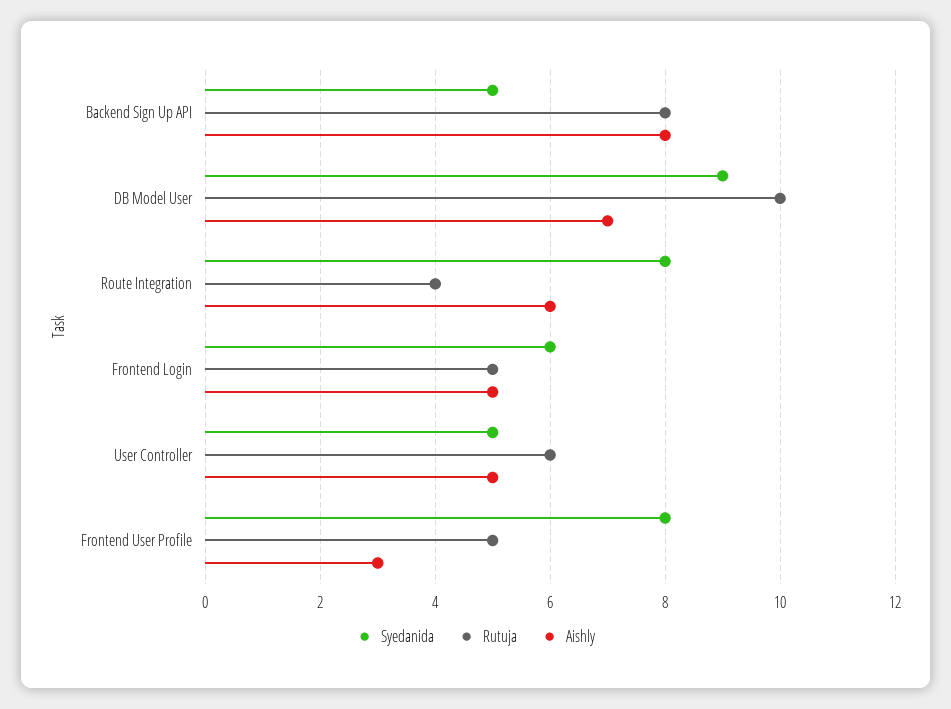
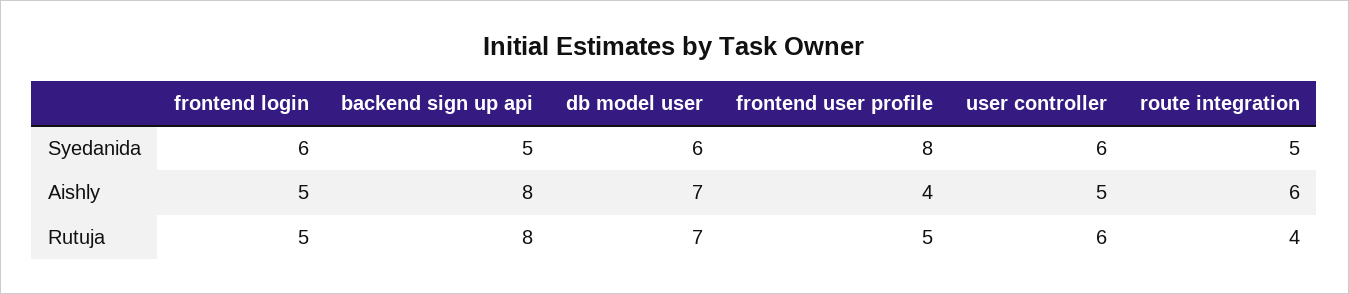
Syedanida, DB Model User: 9 -> 6
Rutuja, DB Model User: 10 -> 7
Syedanida, Route Integration: 8 -> 5
Syedanida, User Controller: 5 -> 6
Aishly, Frontend User Profile: 3 -> 4

